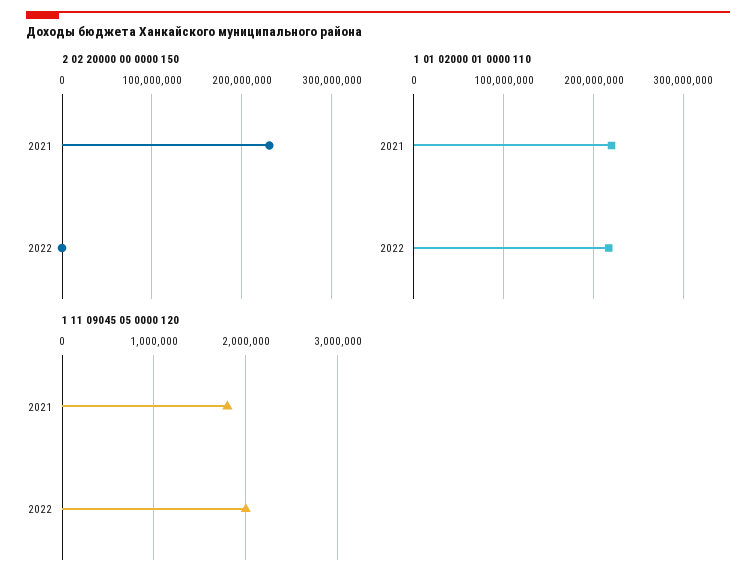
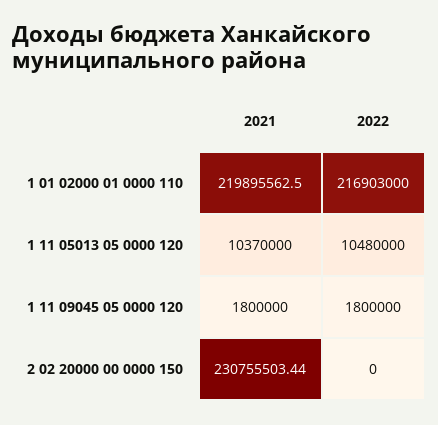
1 11 09045 05 0000 120, 2022: 2000000 -> 1800000
1 11 05013 05 0000 120, 2021: none -> 10370000
1 11 05013 05 0000 120, 2022: none -> 10480000

